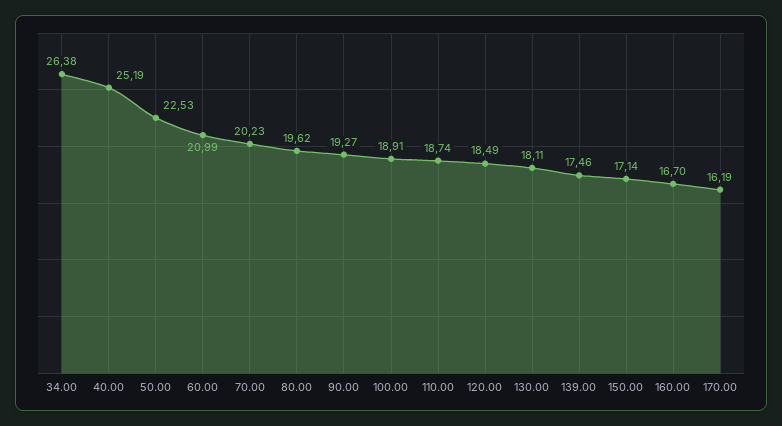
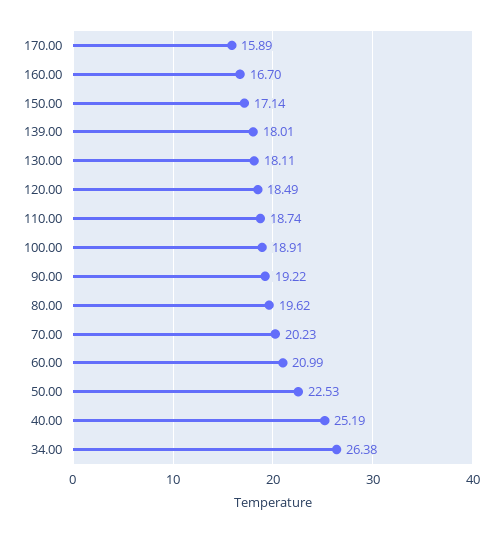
90.00: 19.27 -> 19.22
139.00: 17.46 -> 18.01
170.00: 16.19 -> 15.89

